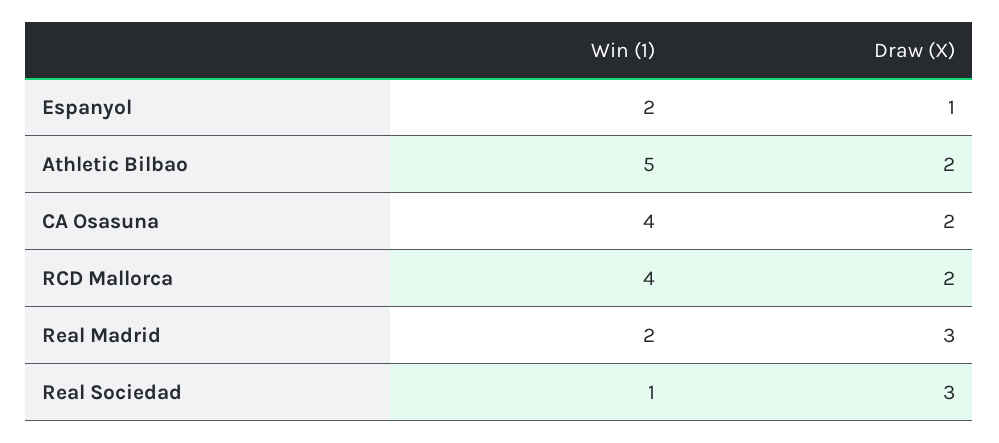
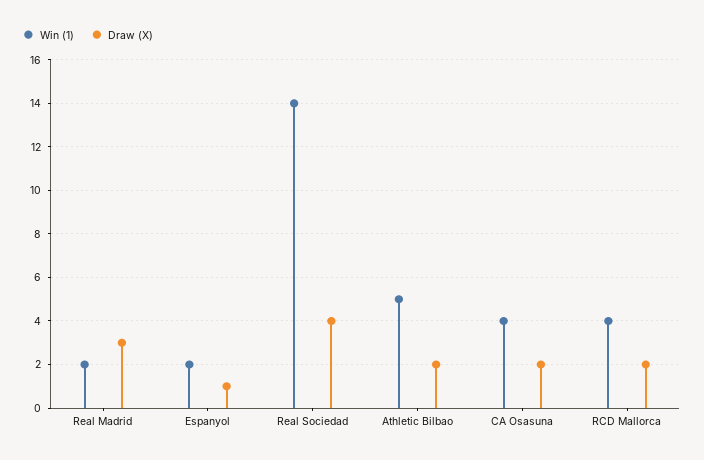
Win (1), Real Sociedad: 1 -> 14
Draw (X), Real Sociedad: 3 -> 4

